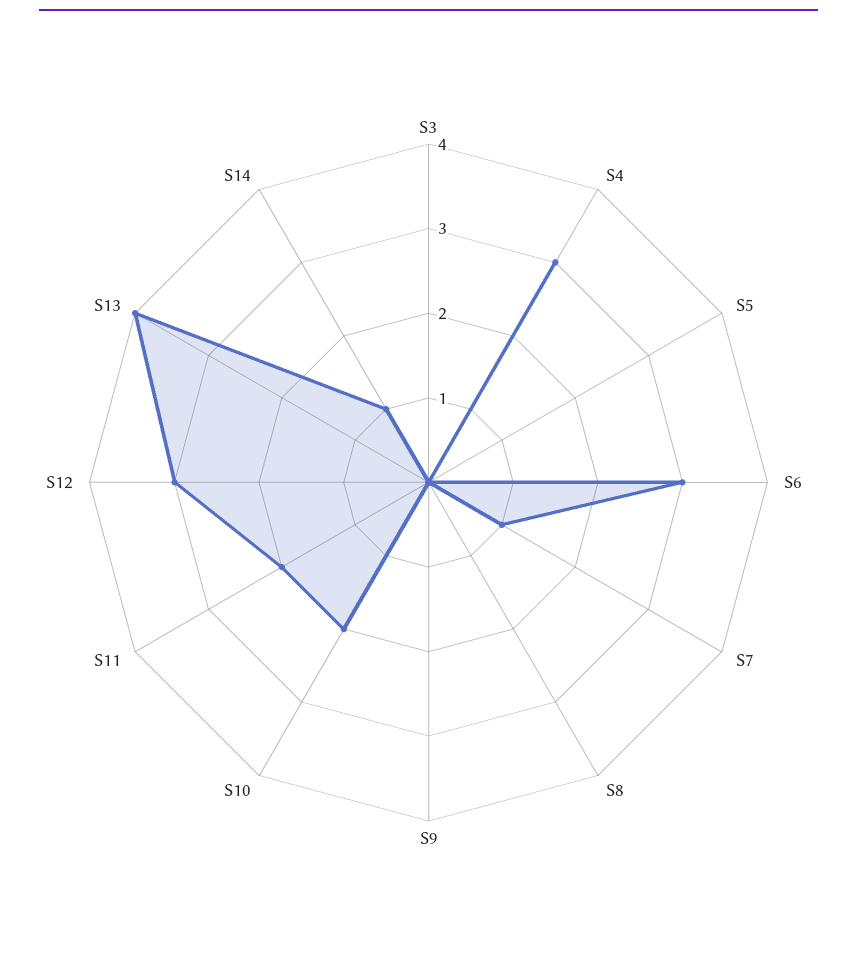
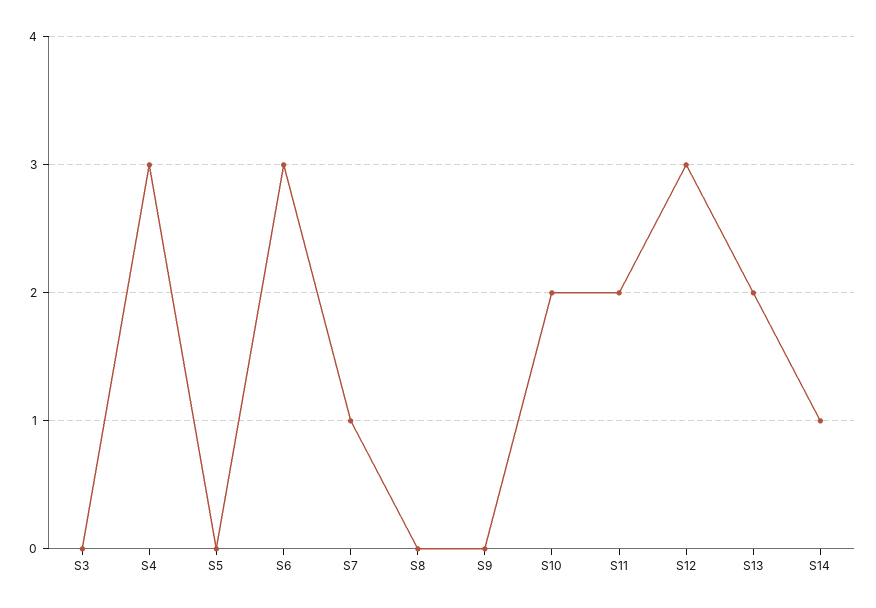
S13: 4 -> 2

